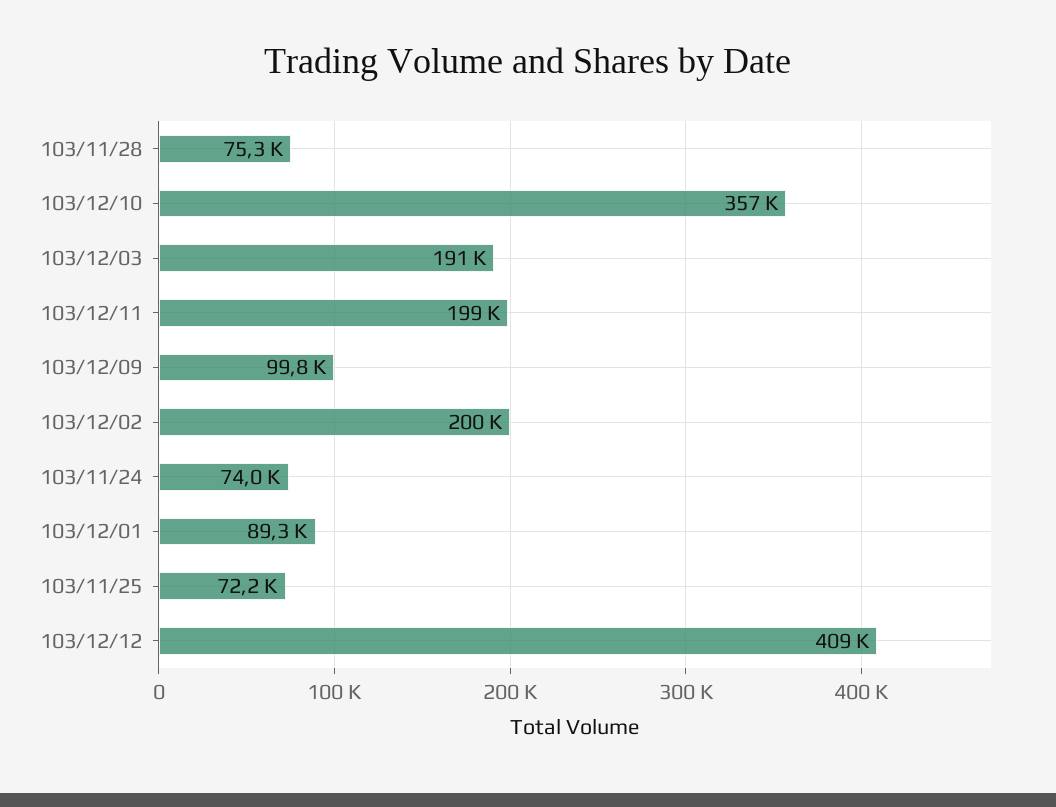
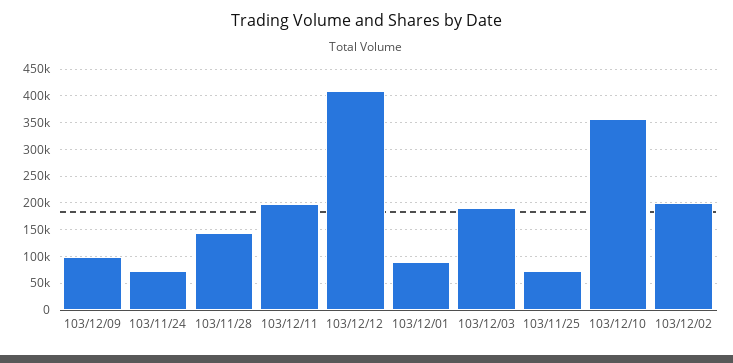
103/11/28: 75300 -> 150000

